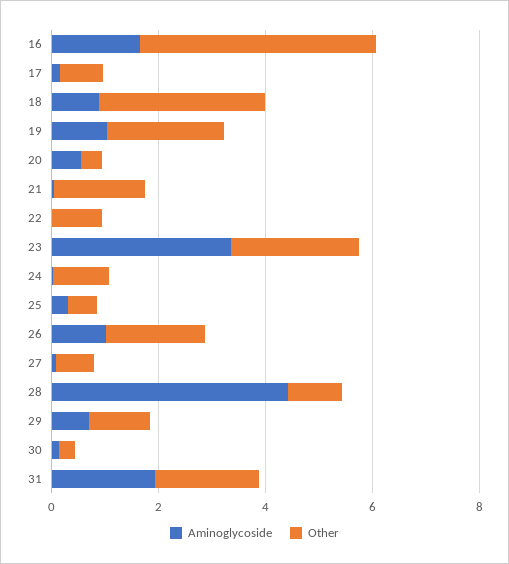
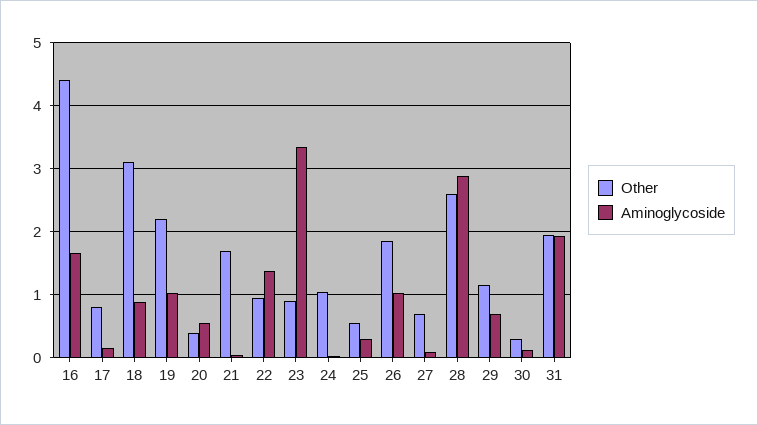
Aminoglycoside, 22: 0 -> 1.4
Other, 23: 2.5 -> 0.9
Aminoglycoside, 28: 4.5 -> 2.9
Other, 28: 1 -> 2.6

